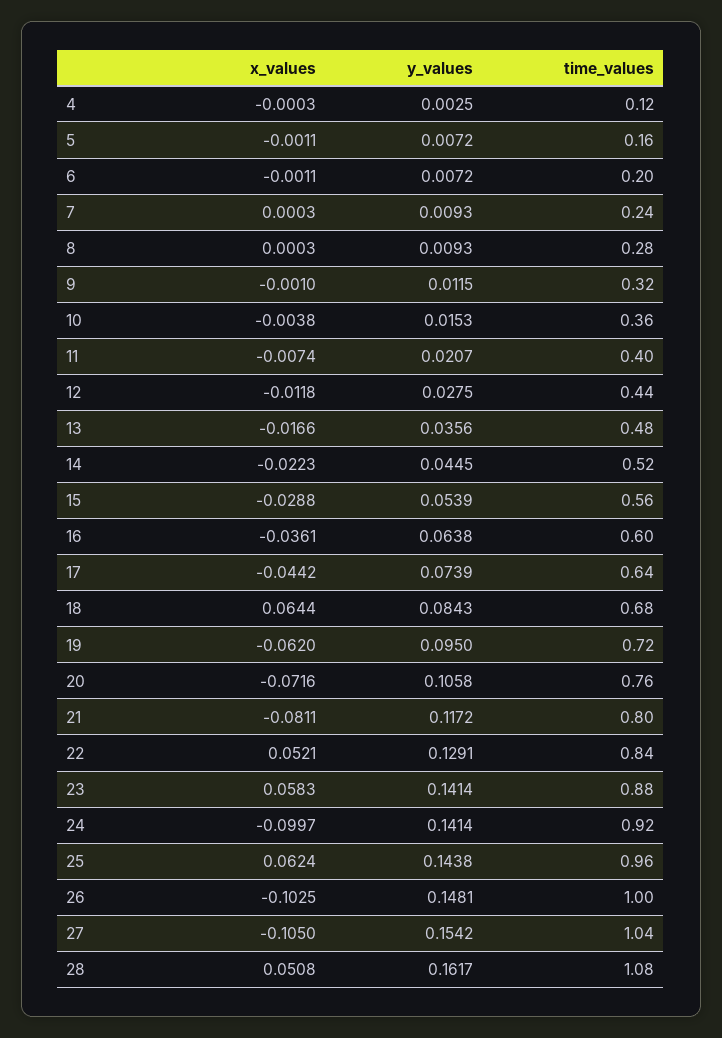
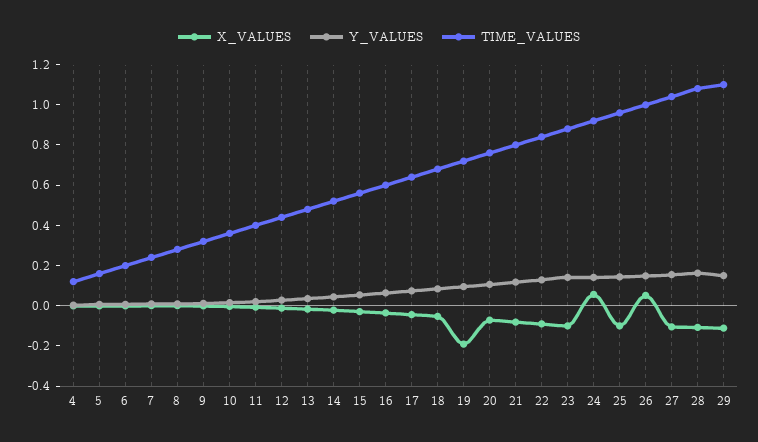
x_values, 18: 0.0644 -> -0.05
x_values, 19: -0.062 -> -0.2
x_values, 22: 0.0521 -> -0.1
x_values, 23: 0.0583 -> -0.1
x_values, 24: -0.0997 -> 0.05
x_values, 25: 0.0624 -> -0.1
x_values, 26: -0.1025 -> 0.05
x_values, 28: 0.0508 -> -0.1
x_values, 29: none -> -0.1
y_values, 29: none -> 0.15
time_values, 29: none -> 1.1

